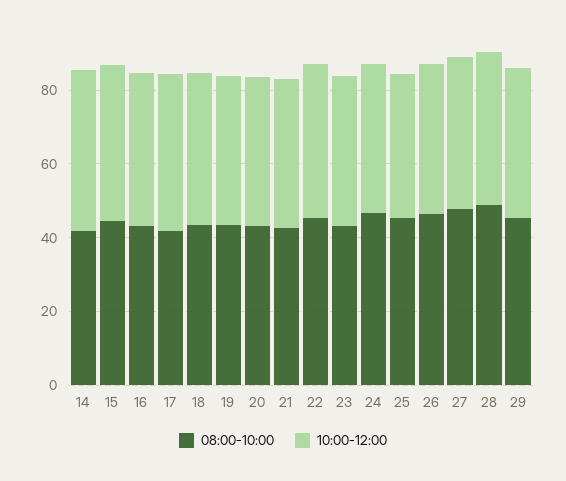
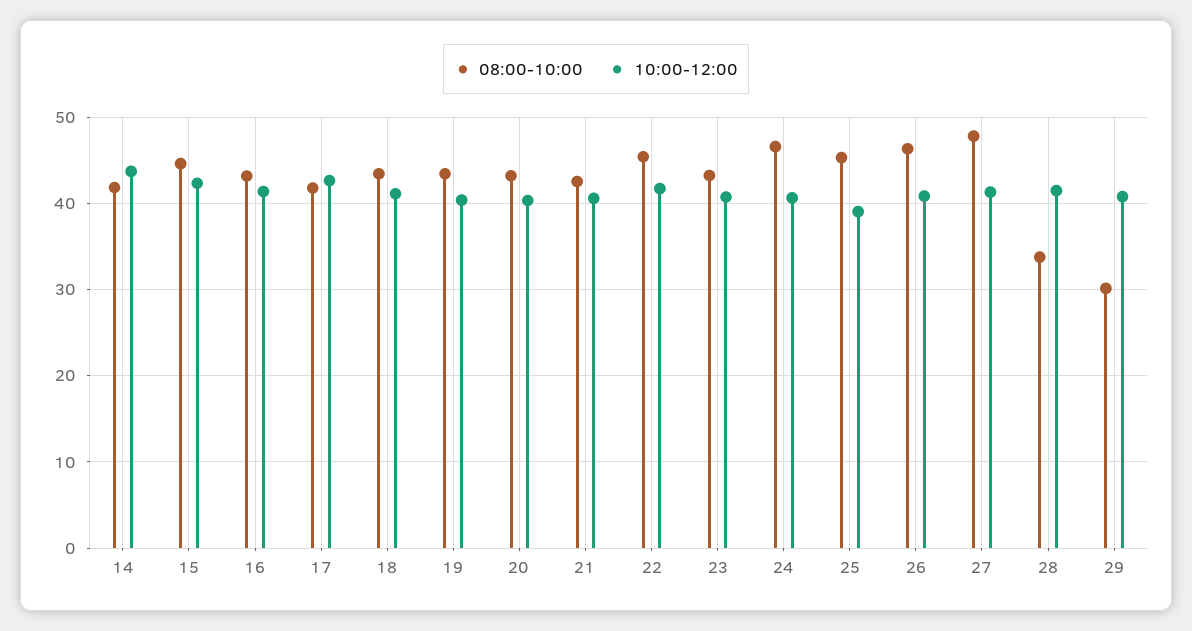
08:00-10:00, 28: 50 -> 34
08:00-10:00, 29: 45 -> 30

